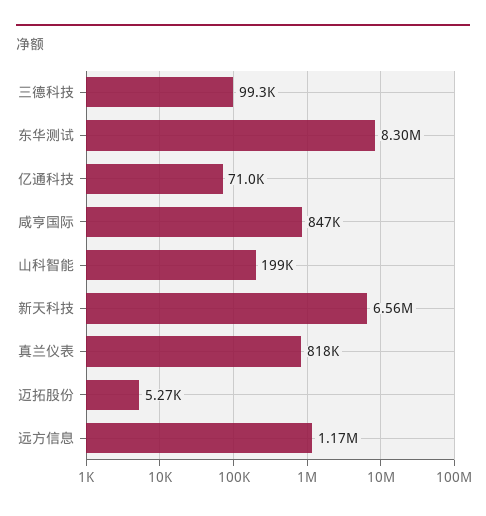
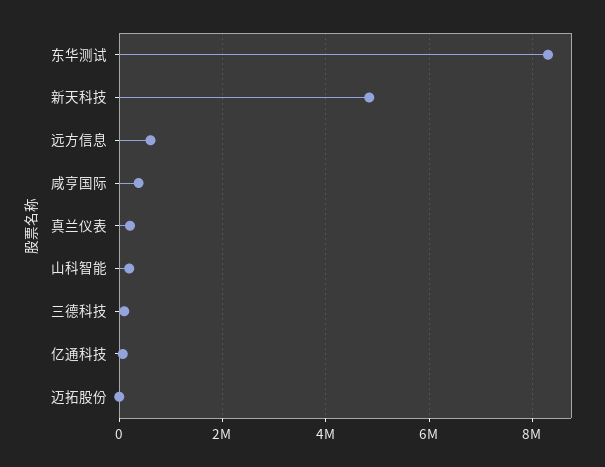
咸亨国际: 847000 -> 400000
新天科技: 6560000 -> 4800000
真兰仪表: 818000 -> 200000
远方信息: 1170000 -> 600000

